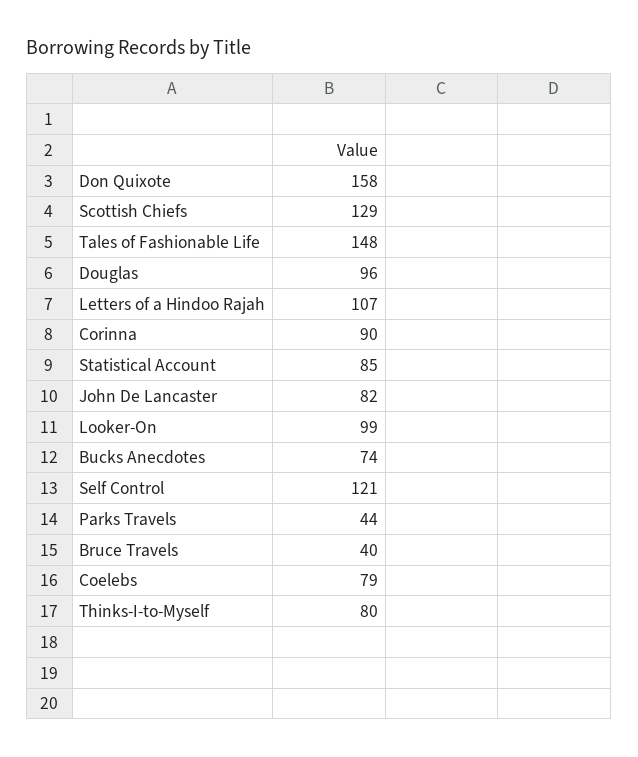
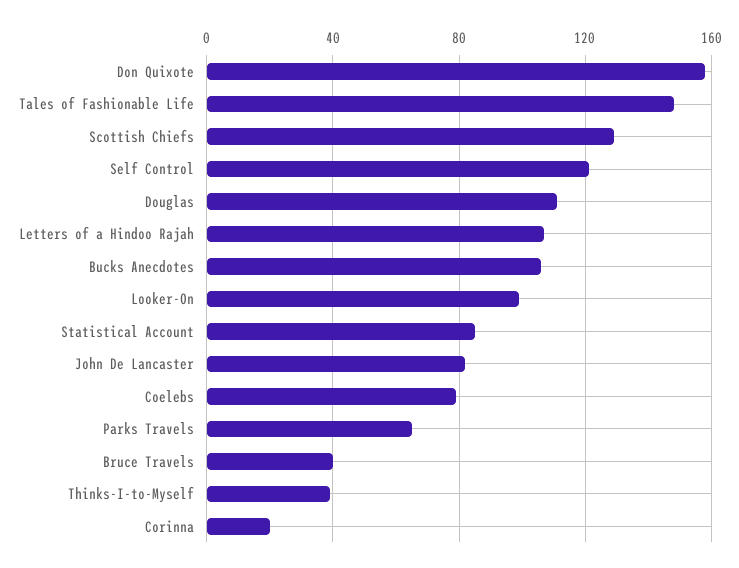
Douglas: 96 -> 110
Corinna: 90 -> 20
Bucks Anecdotes: 74 -> 105
Parks Travels: 44 -> 65
Thinks-I-to-Myself: 80 -> 40

